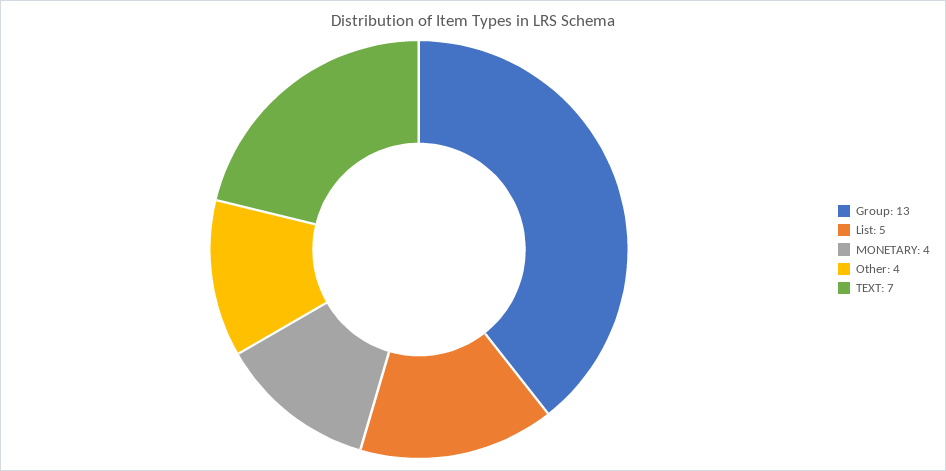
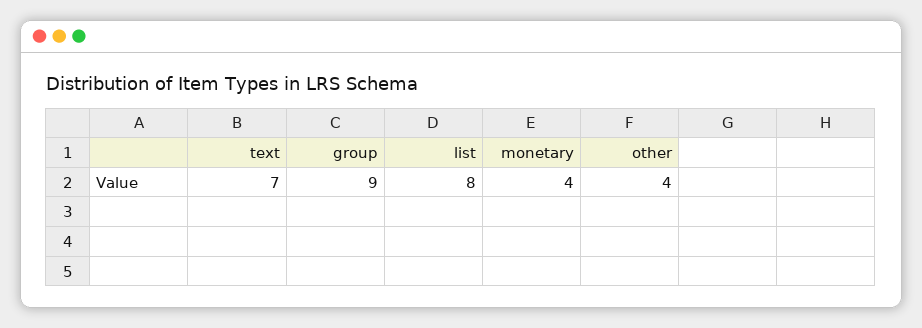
Group: 13 -> 9
List: 5 -> 8

